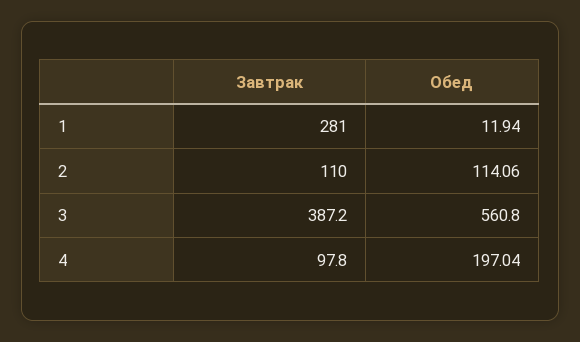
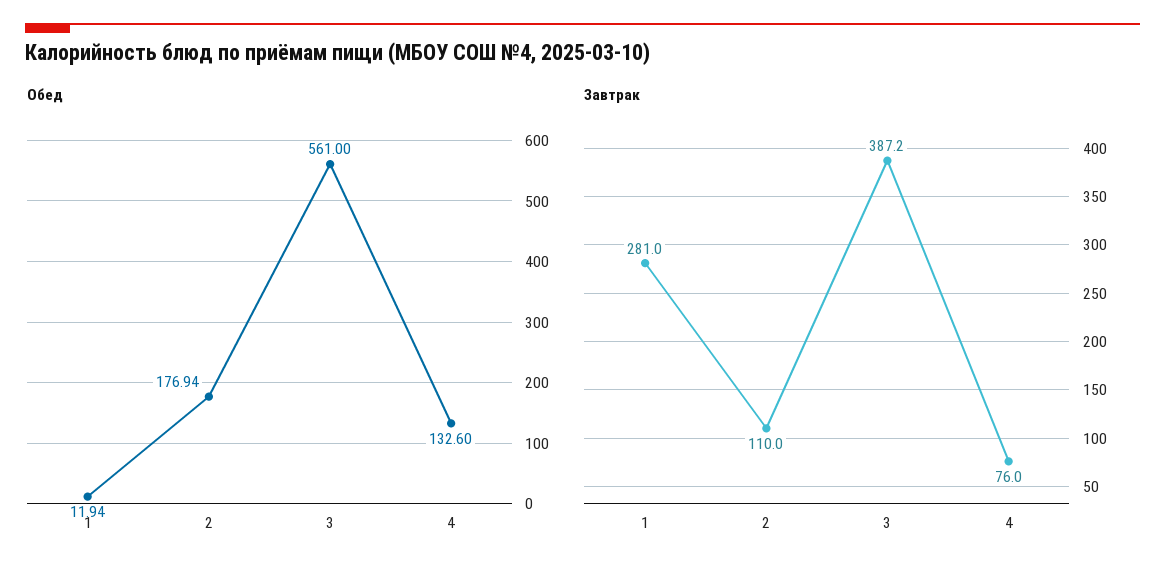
Обед, 2: 114.06 -> 176.94
Обед, 3: 560.8 -> 561
Завтрак, 4: 97.8 -> 76
Обед, 4: 197.04 -> 132.6

